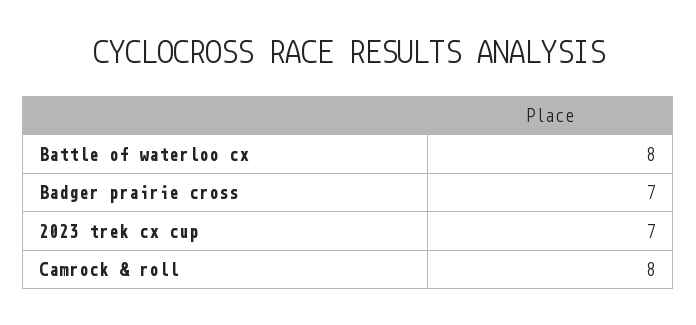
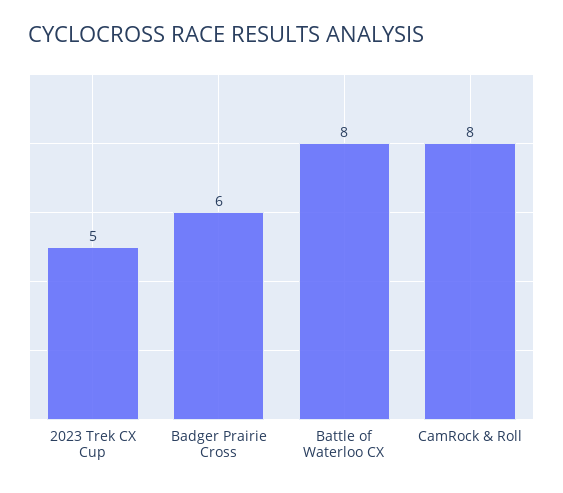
Badger prairie cross: 7 -> 6
2023 trek cx cup: 7 -> 5

